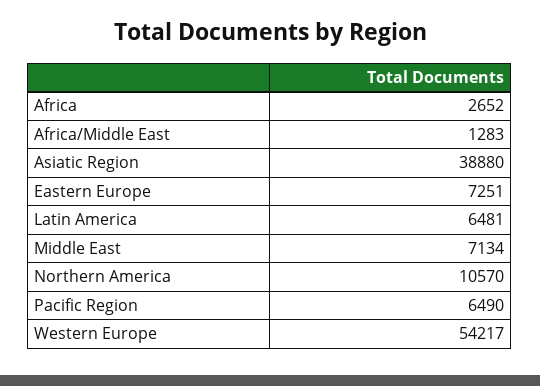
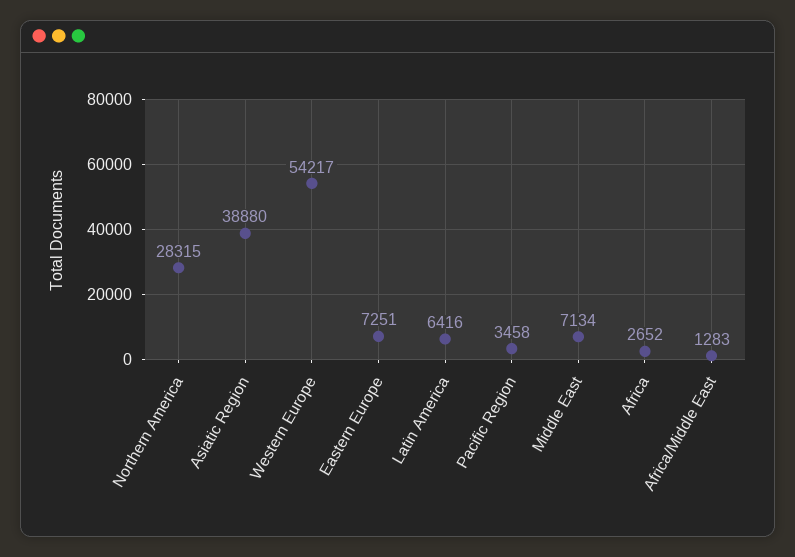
Latin America: 6481 -> 6416
Northern America: 10570 -> 28315
Pacific Region: 6490 -> 3458

